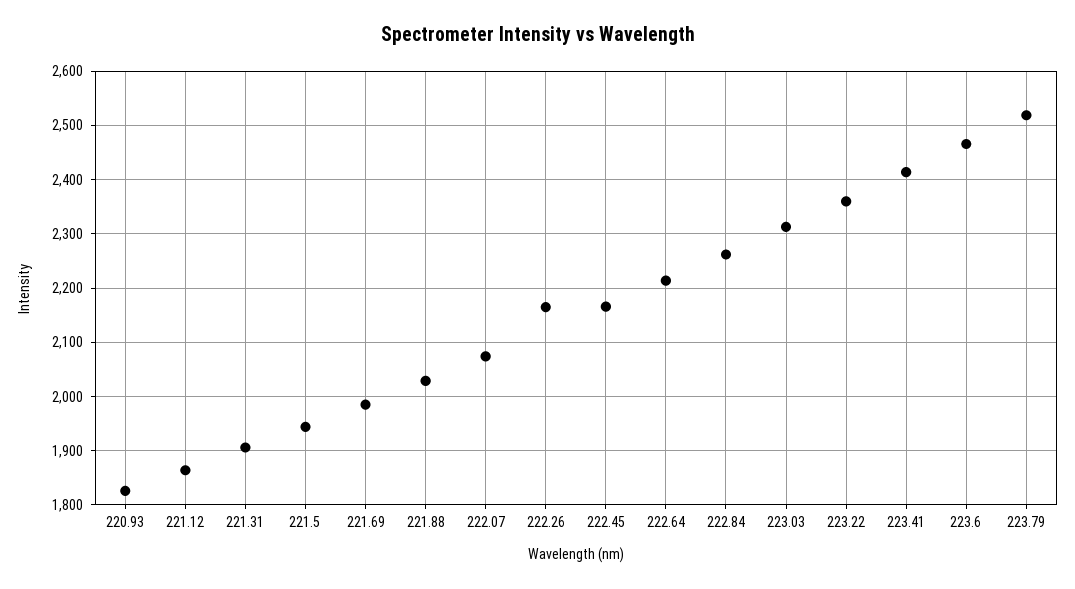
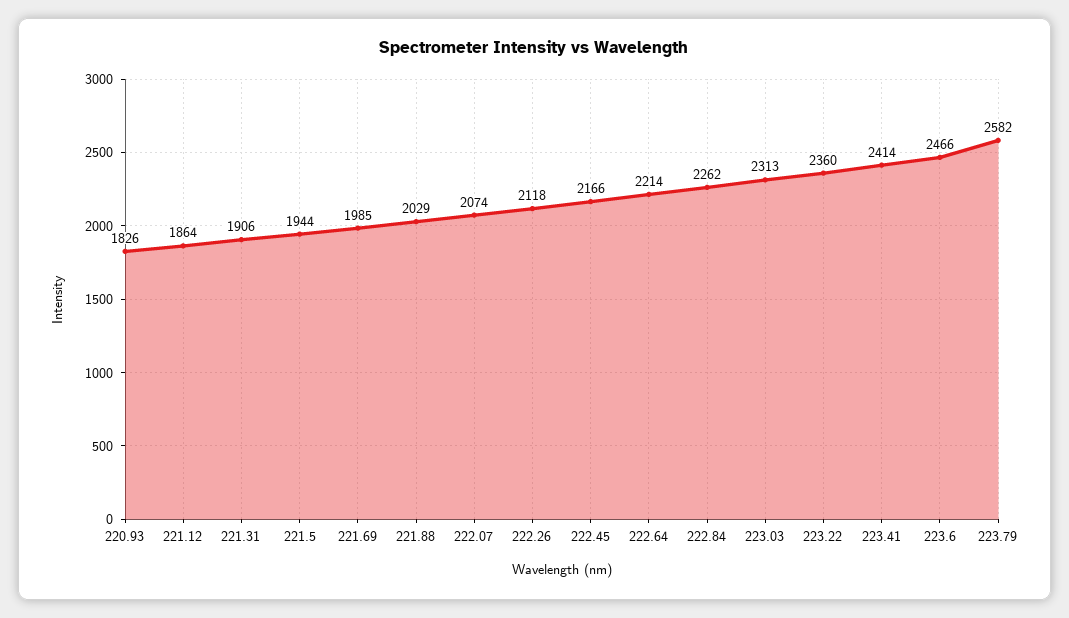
222.26: 2160 -> 2118
223.79: 2520 -> 2582

